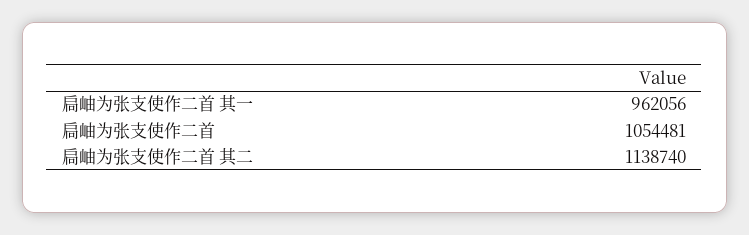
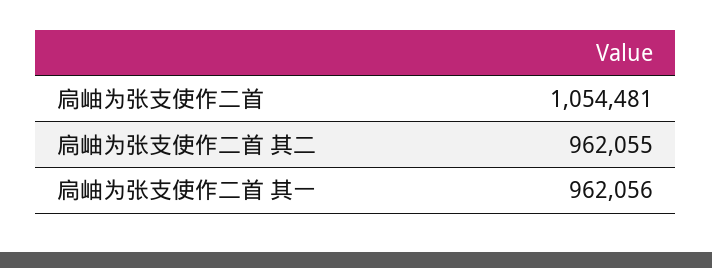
扃岫为张支使作二首 其二: 1138740 -> 962055

